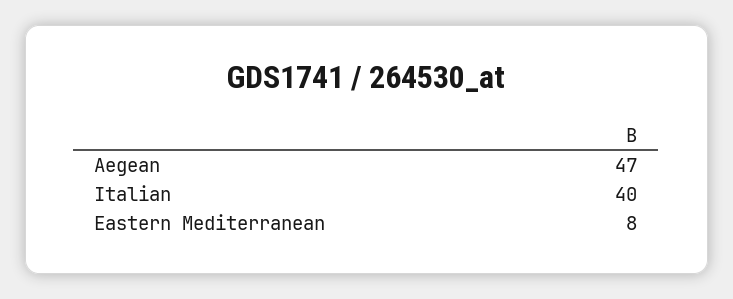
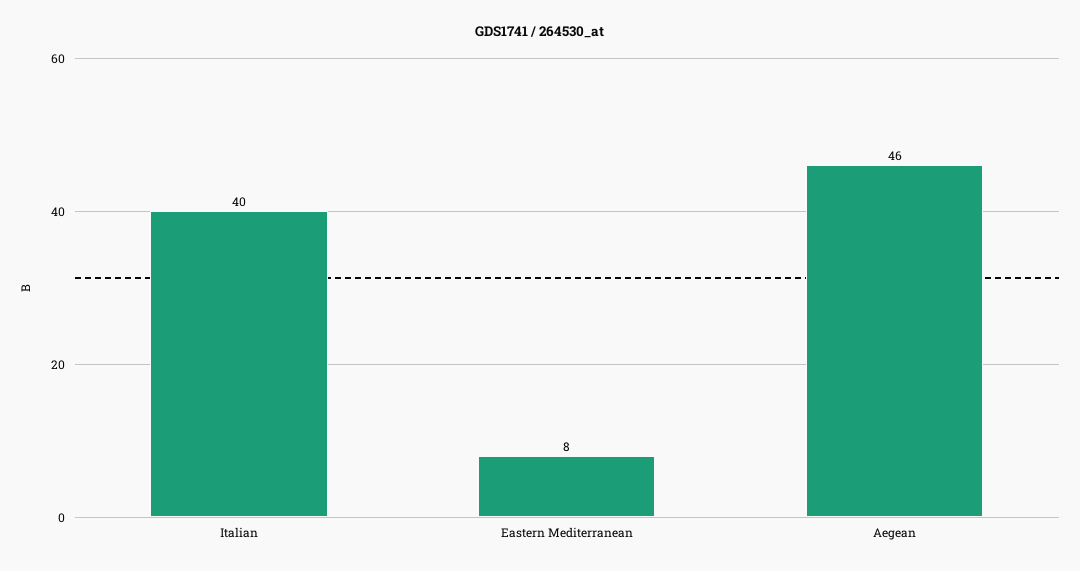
Aegean: 47 -> 46

